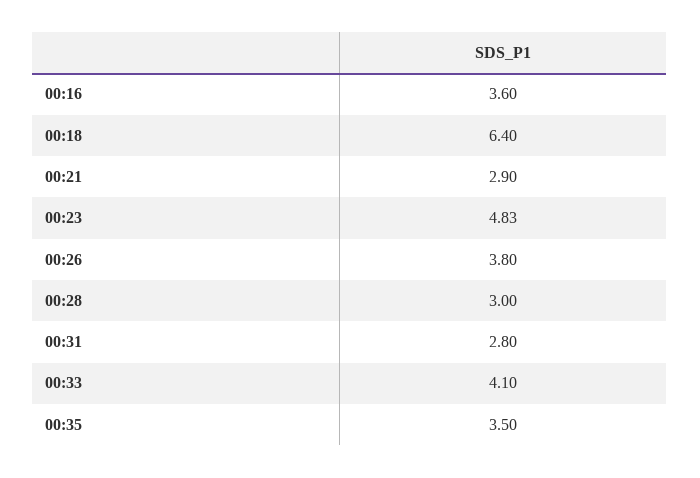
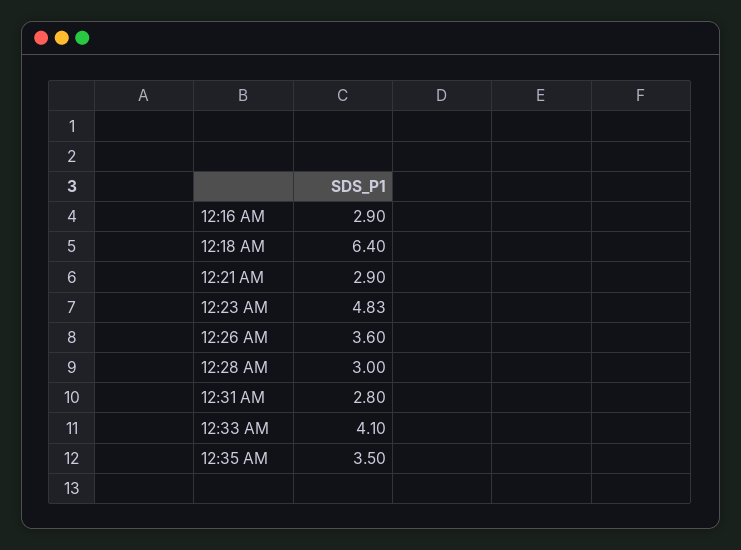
00:16: 3.6 -> 2.9
00:26: 3.8 -> 3.6

